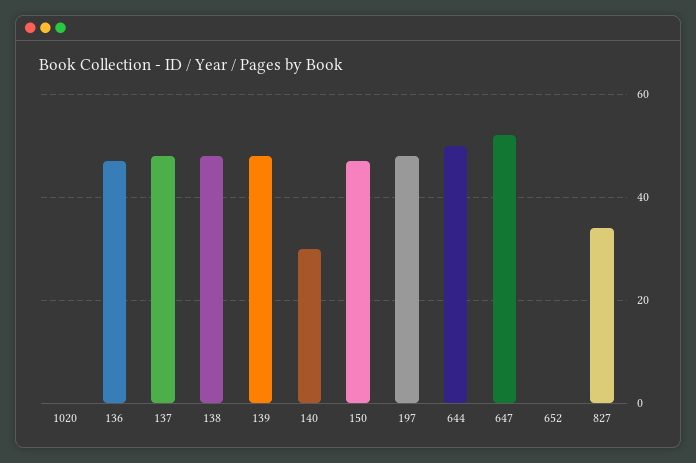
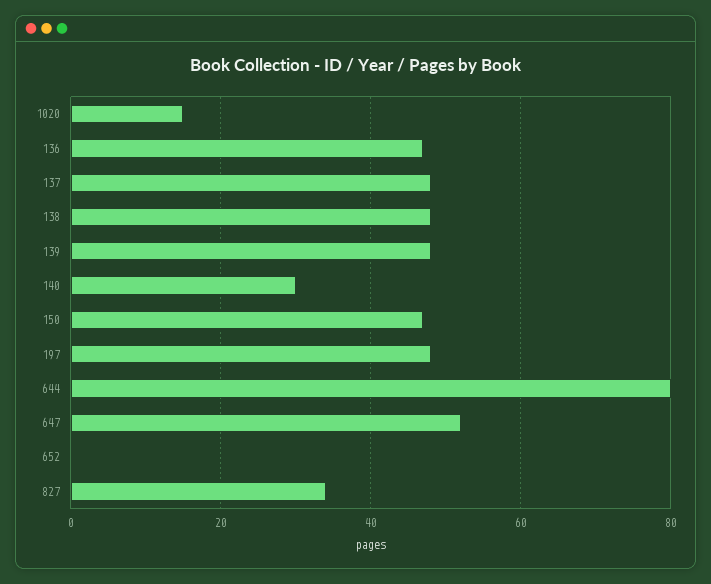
1020: 0 -> 15
644: 50 -> 80

